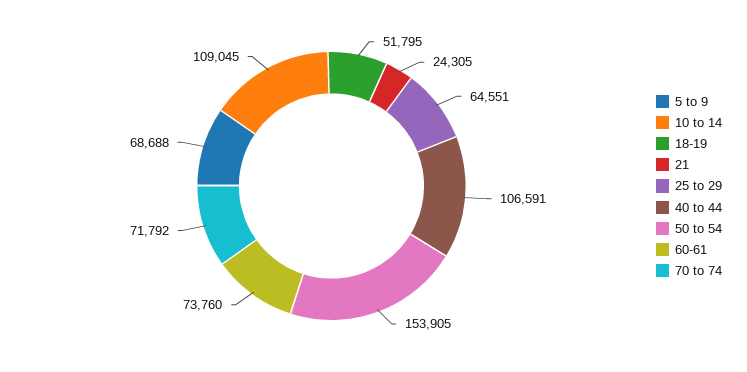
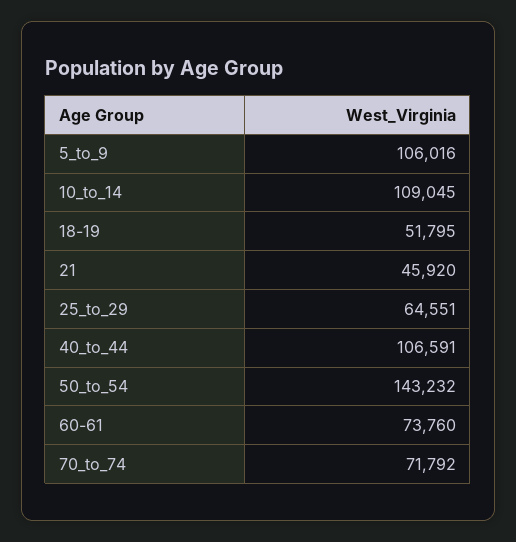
5 to 9: 68688 -> 106016
21: 24305 -> 45920
50 to 54: 153905 -> 143232

